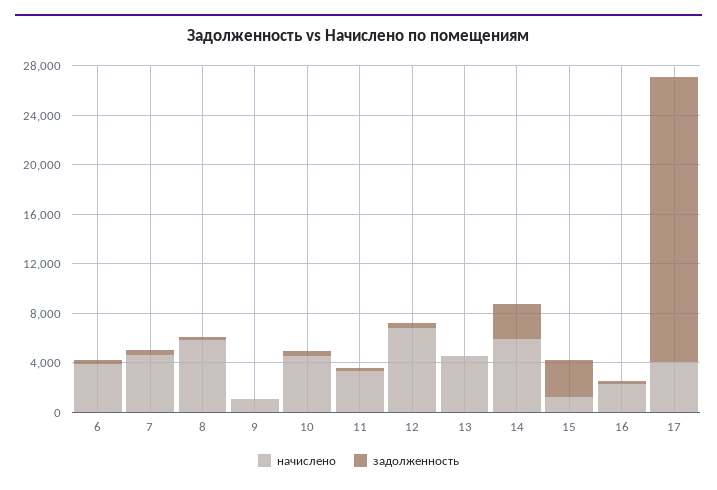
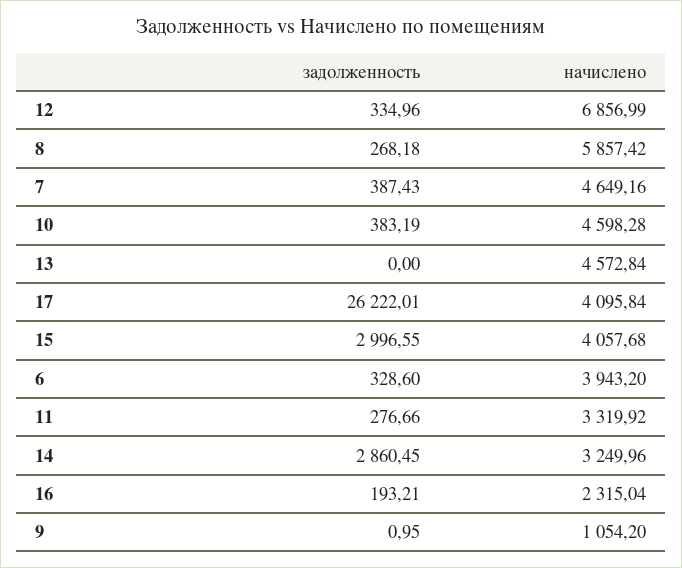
начислено, 14: 6000 -> 3249.96
начислено, 15: 1000 -> 4057.68
задолженность, 17: 23000 -> 26222.01

